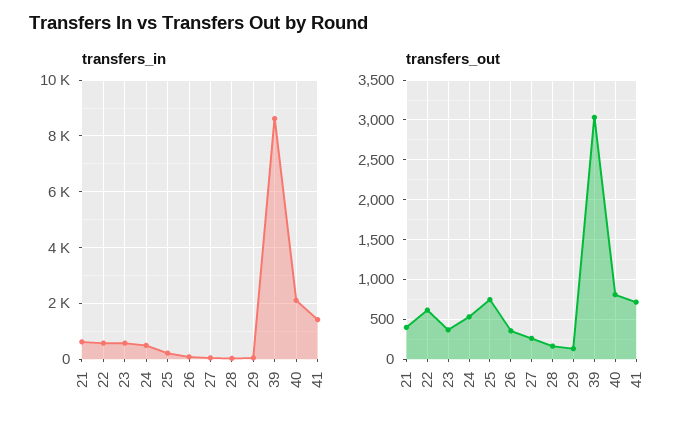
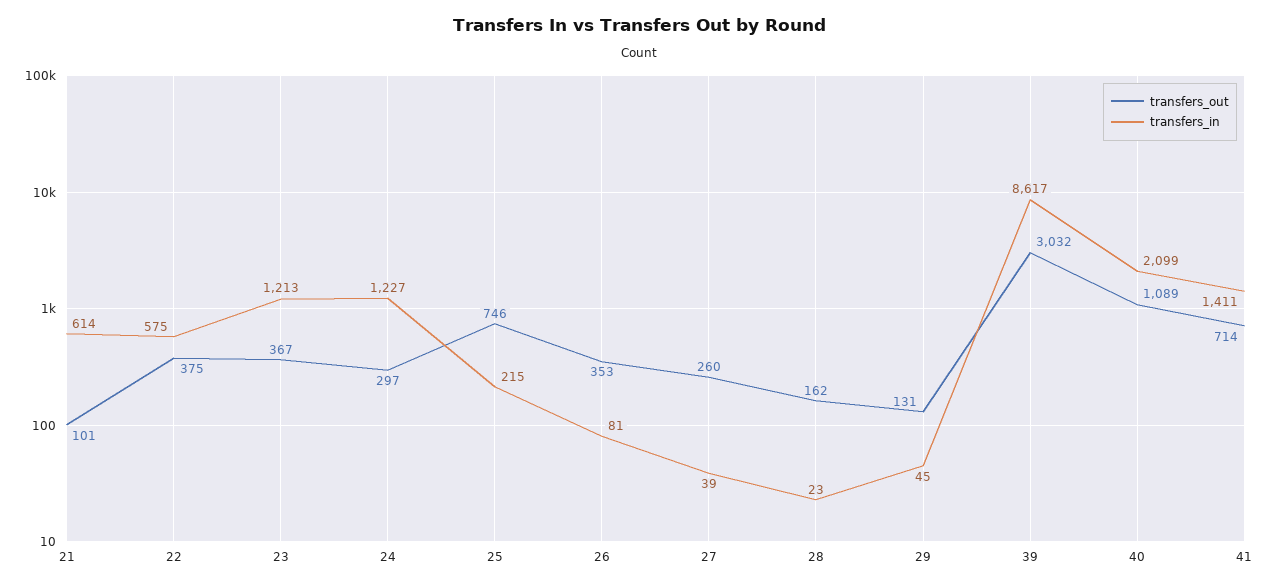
transfers_in, 23: 500 -> 1213
transfers_in, 24: 500 -> 1227
transfers_out, 21: 400 -> 101
transfers_out, 22: 600 -> 375
transfers_out, 24: 500 -> 297
transfers_out, 40: 800 -> 1089

